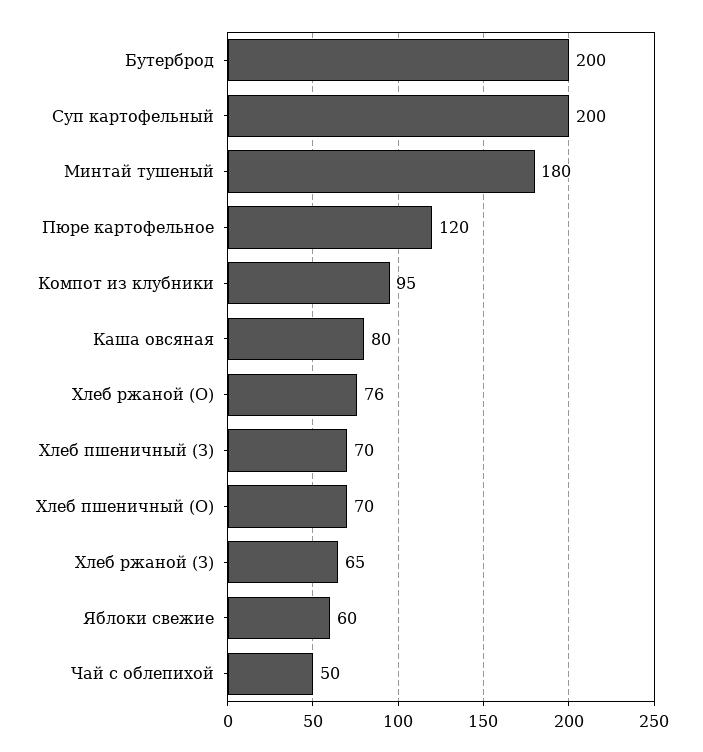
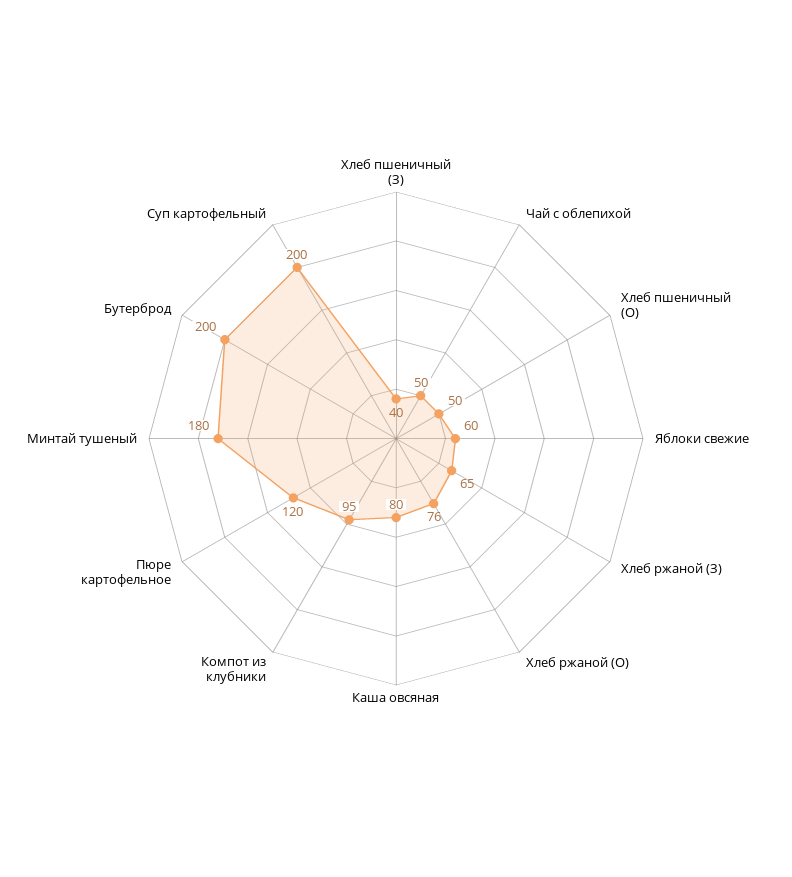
Хлеб пшеничный (З): 70 -> 40
Хлеб пшеничный (О): 70 -> 50

